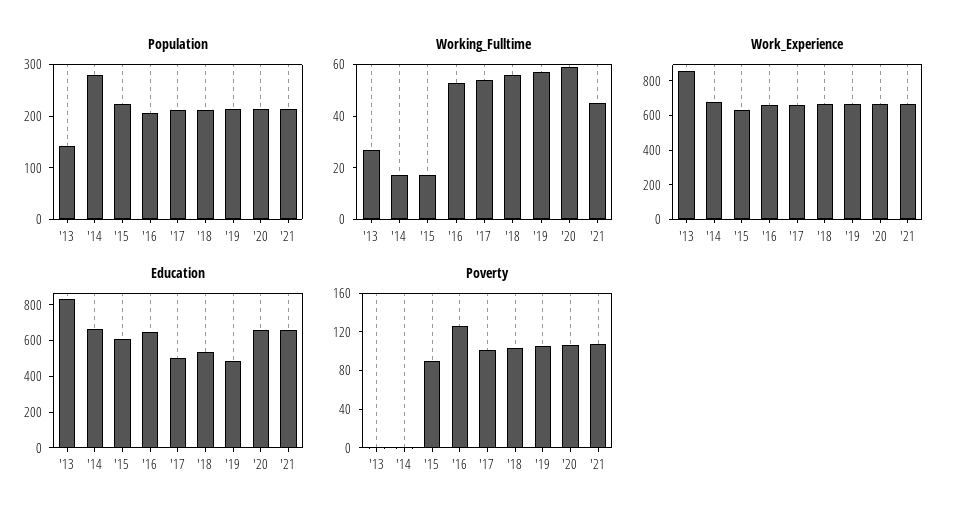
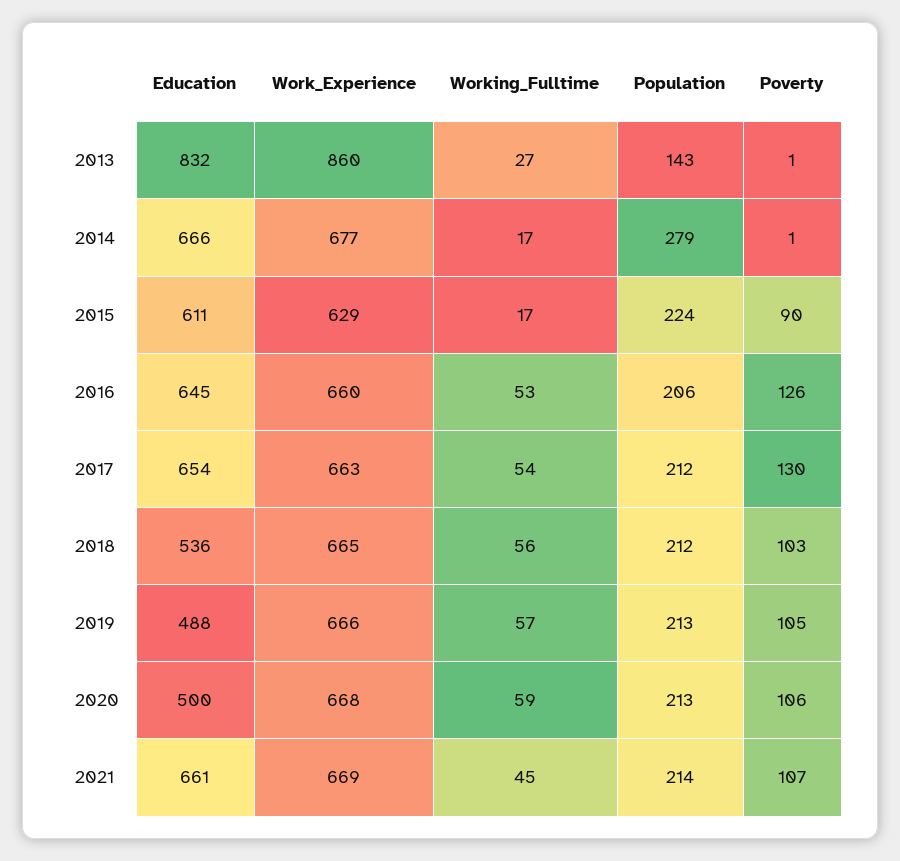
Education, '17: 500 -> 654
Education, '20: 650 -> 500
Poverty, '17: 100 -> 130

